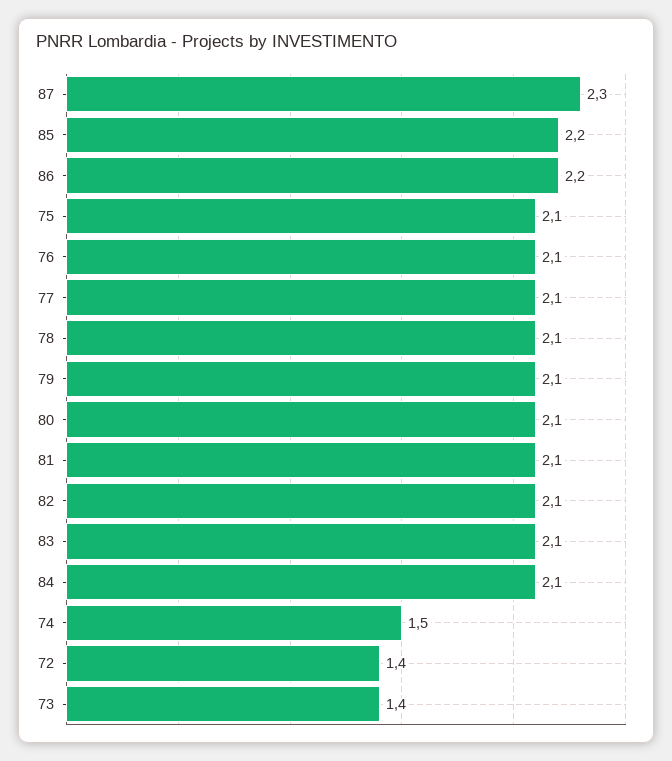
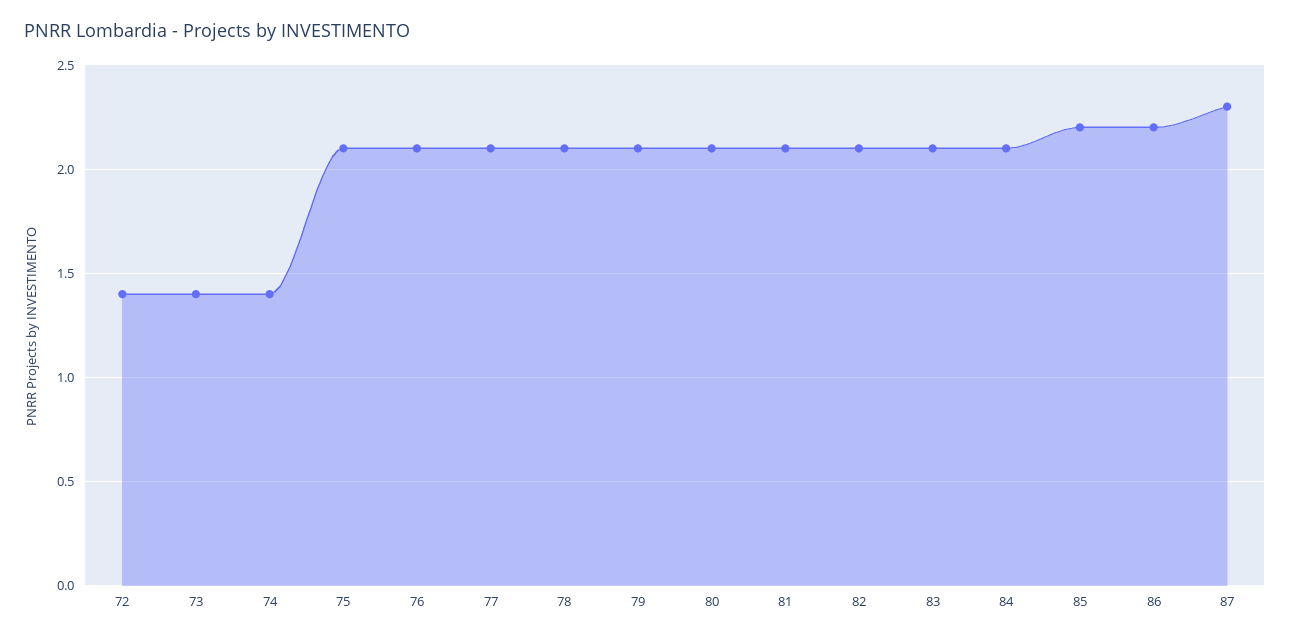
74: 1.5 -> 1.4

